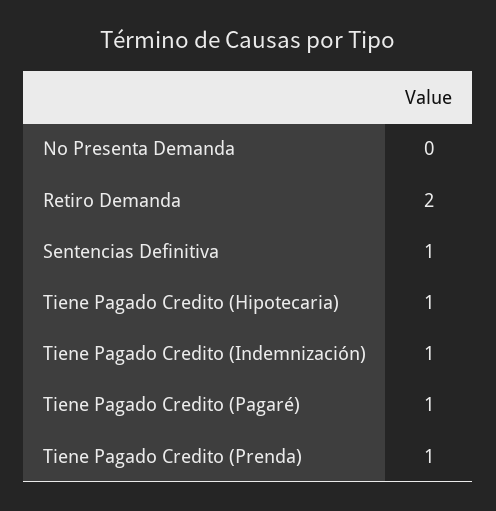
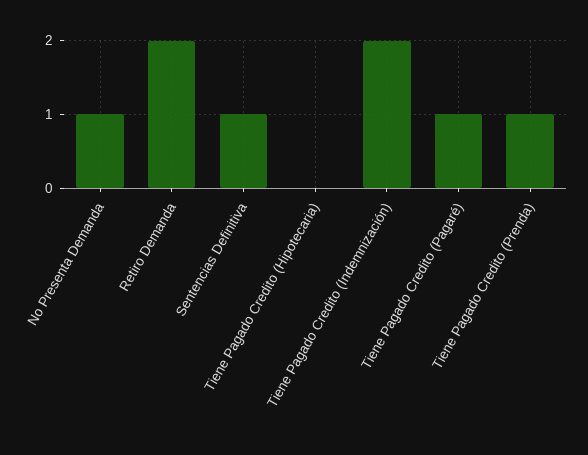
No Presenta Demanda: 0 -> 1
Tiene Pagado Credito (Hipotecaria): 1 -> 0
Tiene Pagado Credito (Indemnización): 1 -> 2

